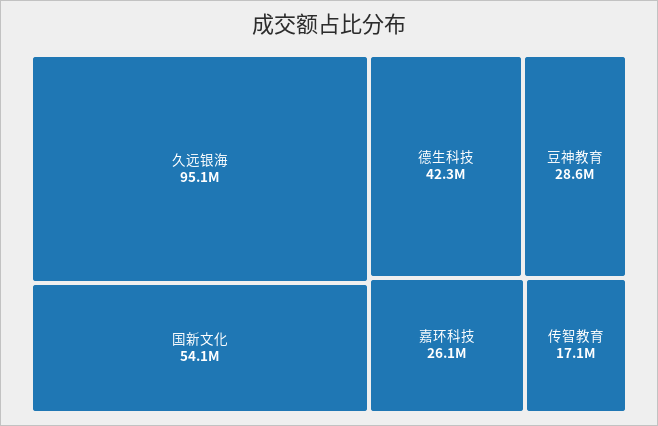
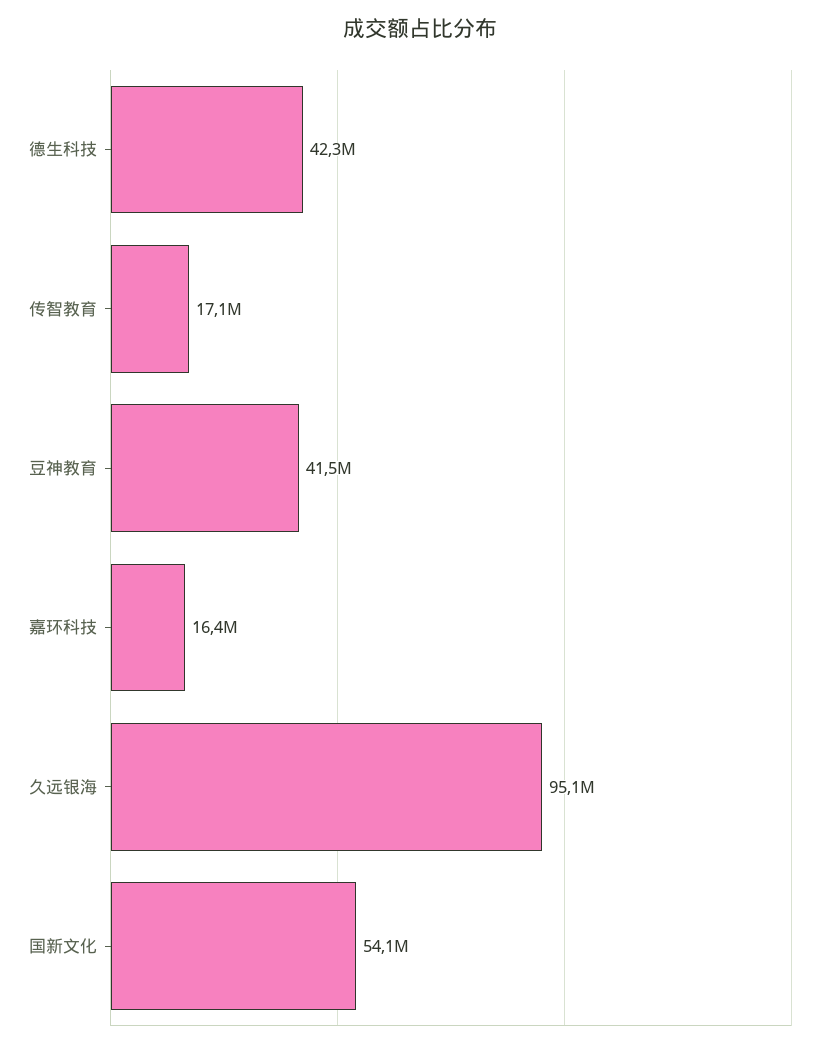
豆神教育: 28600000 -> 41500000
嘉环科技: 26100000 -> 16400000

